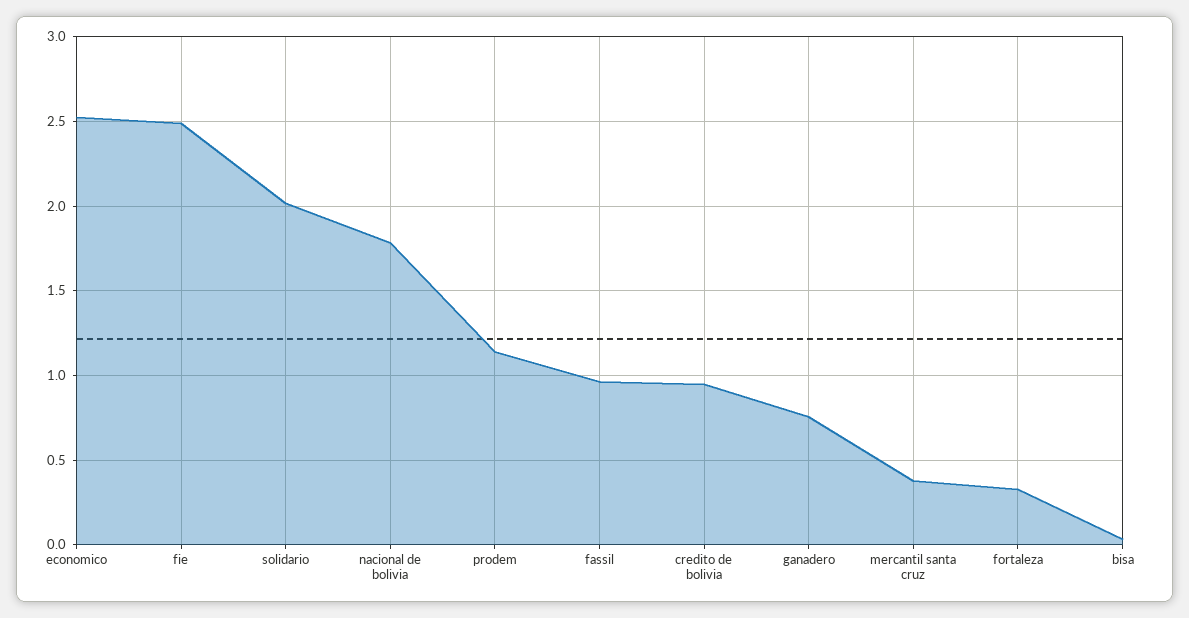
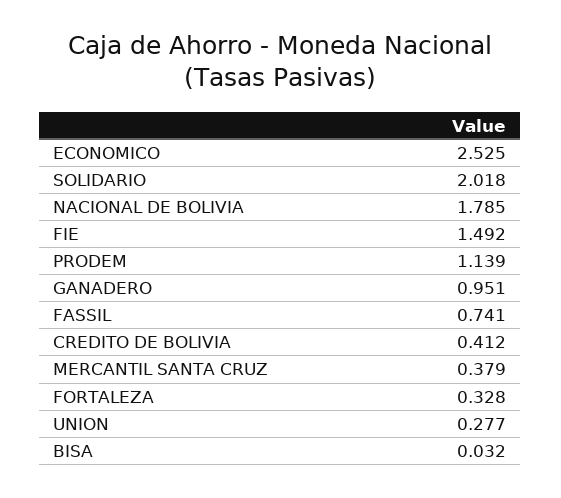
fie: 2.5 -> 1.492
fassil: 0.95 -> 0.741
credito de bolivia: 0.95 -> 0.412
ganadero: 0.75 -> 0.951
UNION: none -> 0.277

